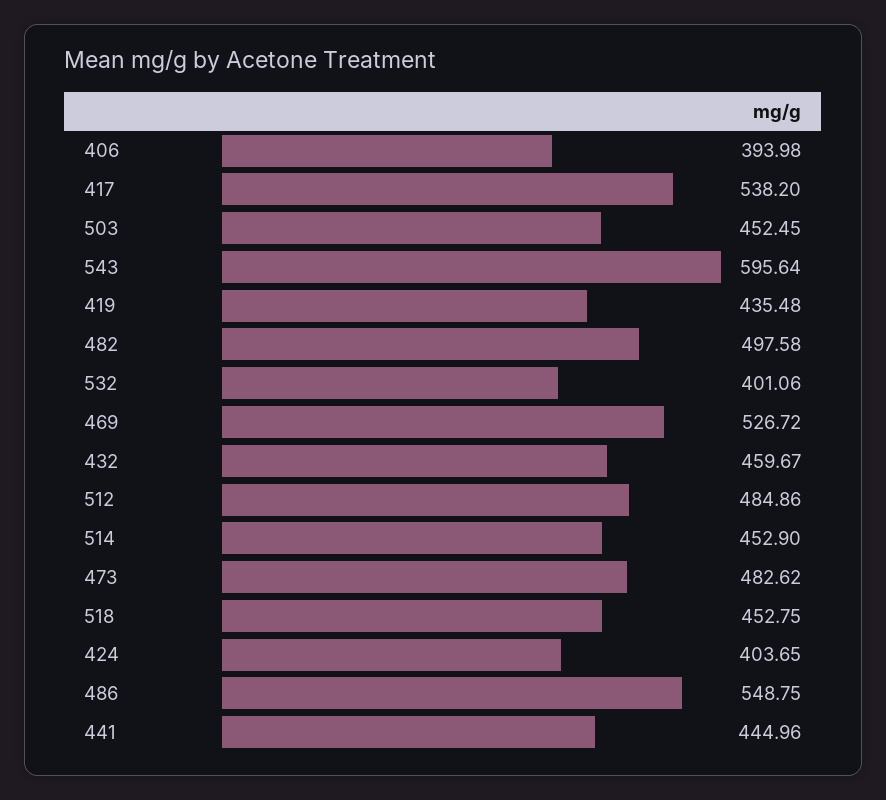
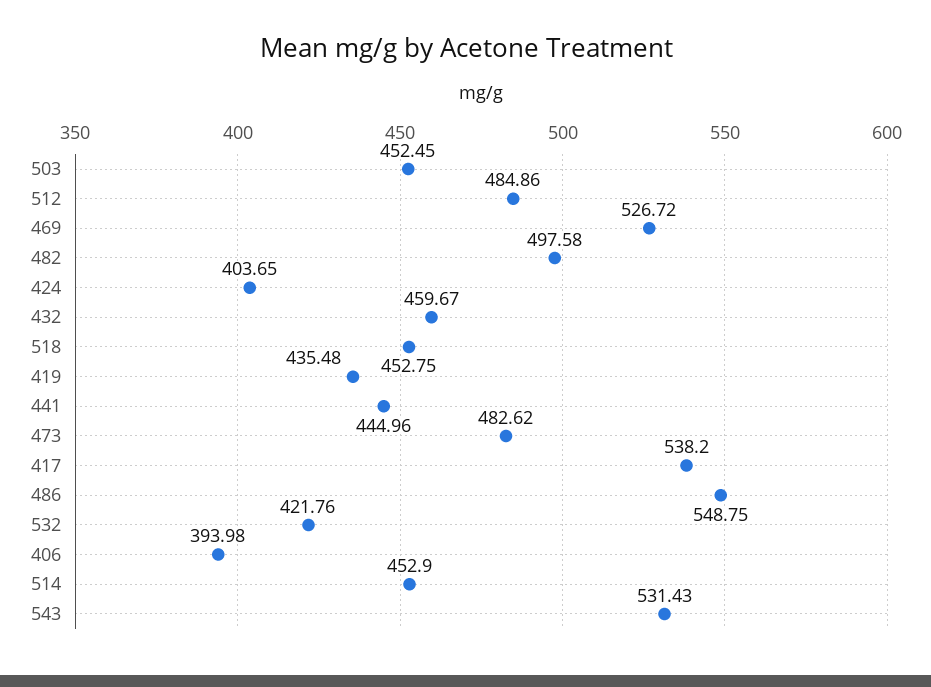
543: 595.64 -> 531.43
532: 401.06 -> 421.76

